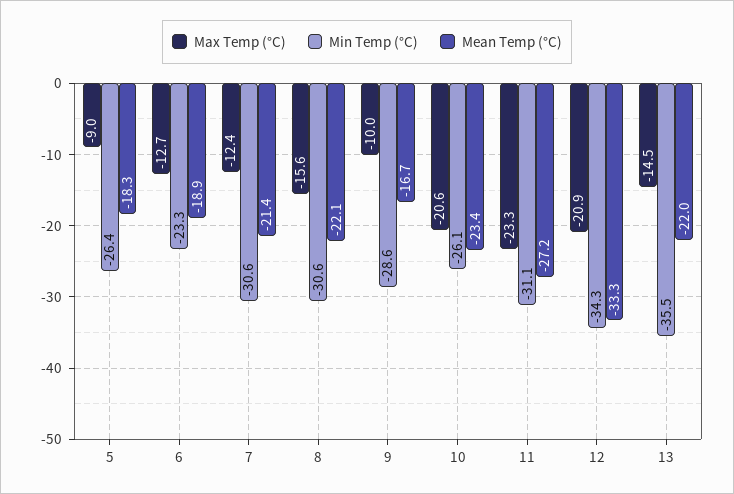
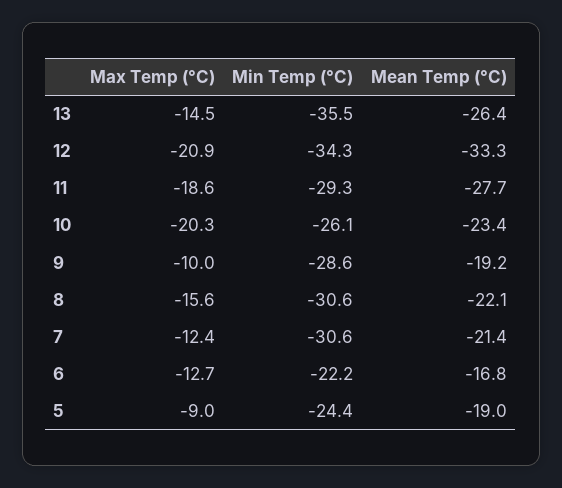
Min Temp (°C), 5: -26.4 -> -24.4
Mean Temp (°C), 5: -18.3 -> -19
Min Temp (°C), 6: -23.3 -> -22.2
Mean Temp (°C), 6: -18.9 -> -16.8
Mean Temp (°C), 9: -16.7 -> -19.2
Max Temp (°C), 10: -20.6 -> -20.3
Max Temp (°C), 11: -23.3 -> -18.6
Min Temp (°C), 11: -31.1 -> -29.3
Mean Temp (°C), 11: -27.2 -> -27.7
Mean Temp (°C), 13: -22 -> -26.4

